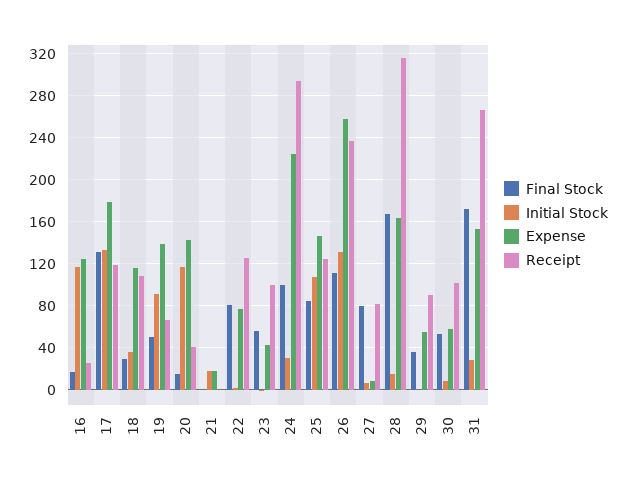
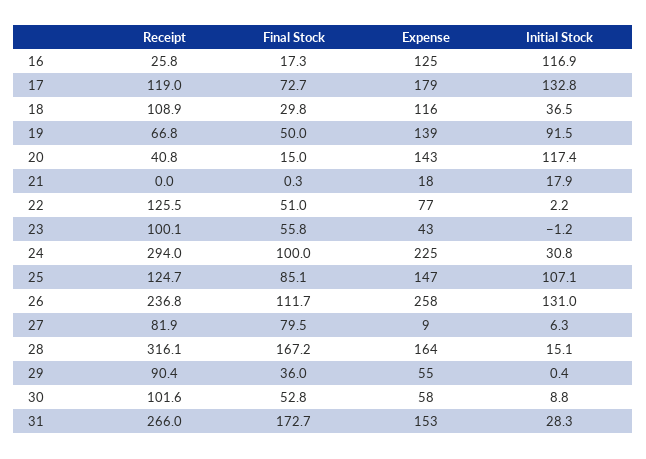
Final Stock, 17: 130 -> 72.7
Final Stock, 22: 80 -> 51

